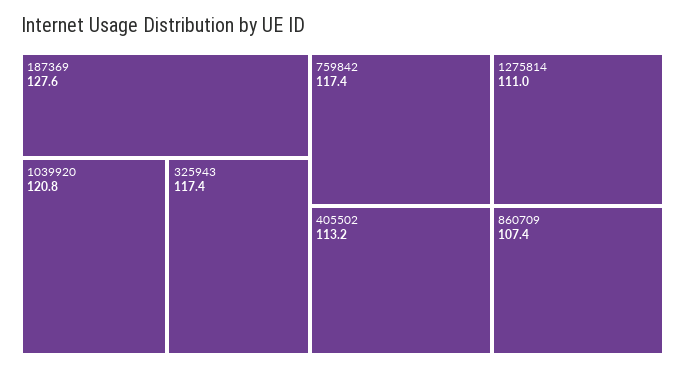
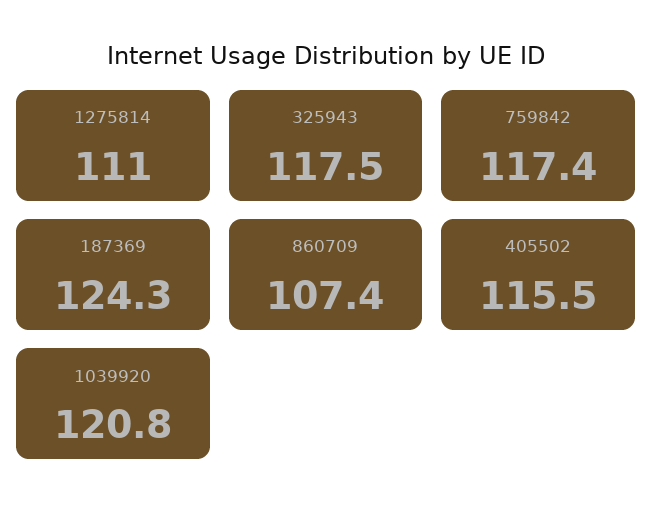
187369: 127.6 -> 124.3
325943: 117.4 -> 117.5
405502: 113.2 -> 115.5

